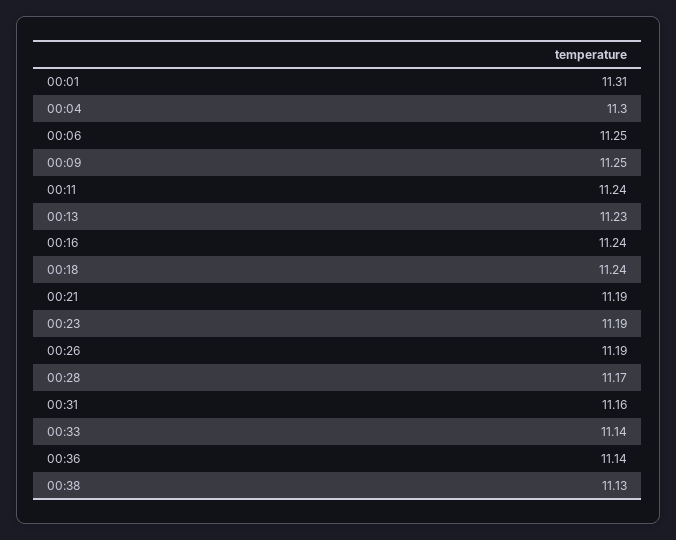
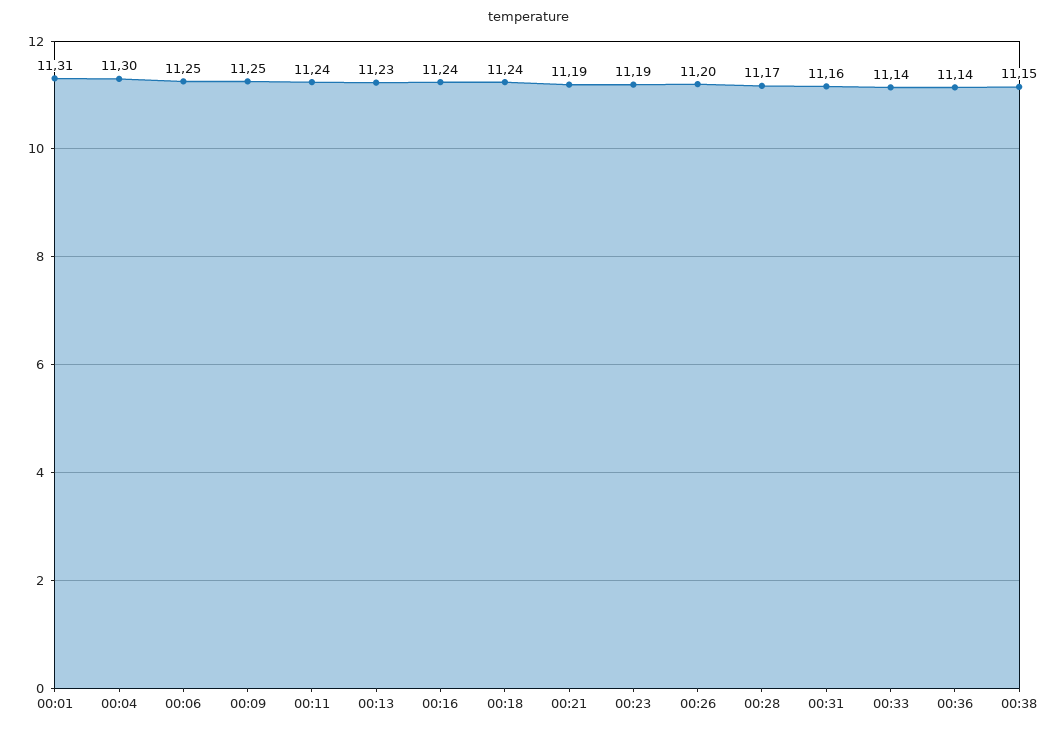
00:26: 11.19 -> 11.2
00:38: 11.13 -> 11.15

